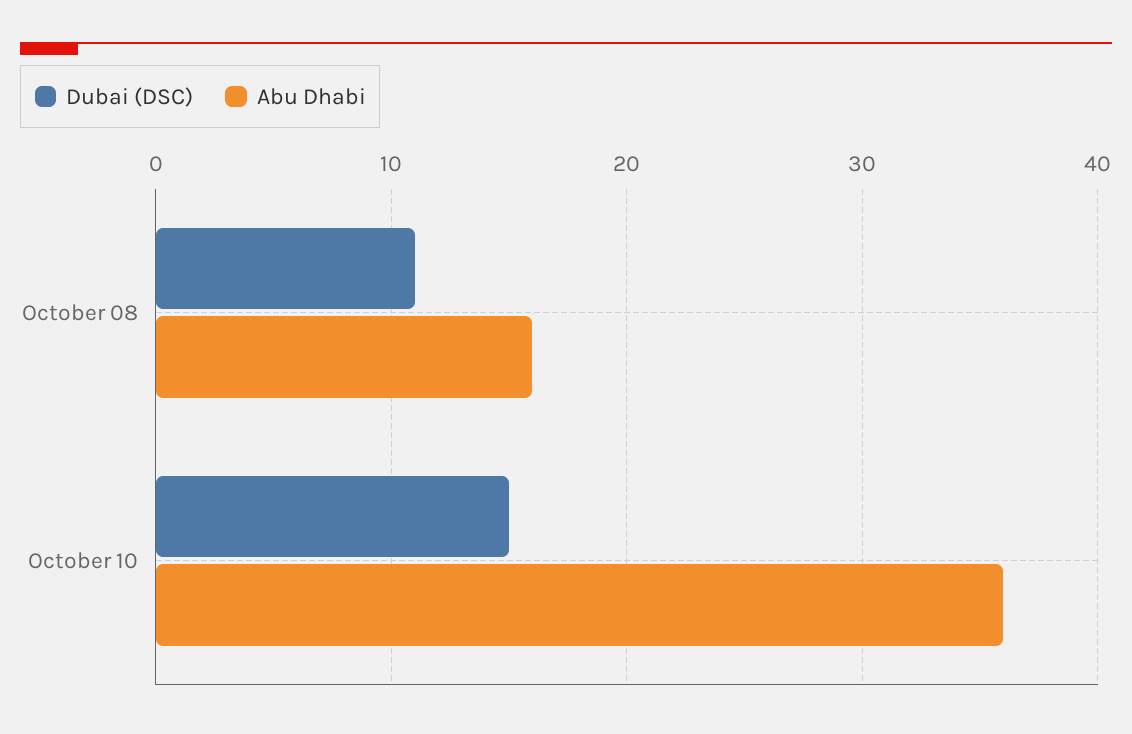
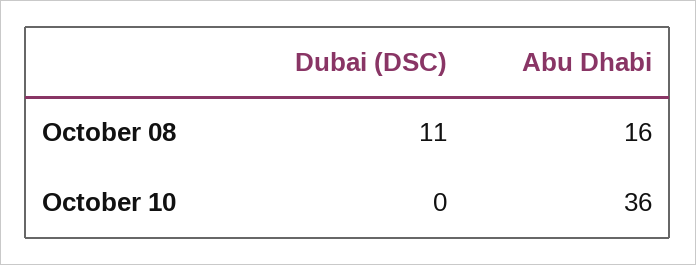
Dubai (DSC), October 10: 15 -> 0

